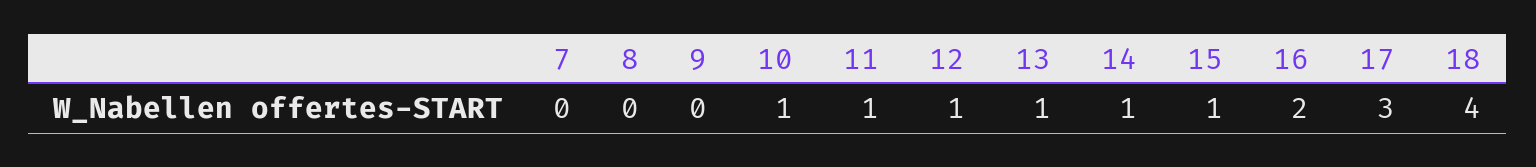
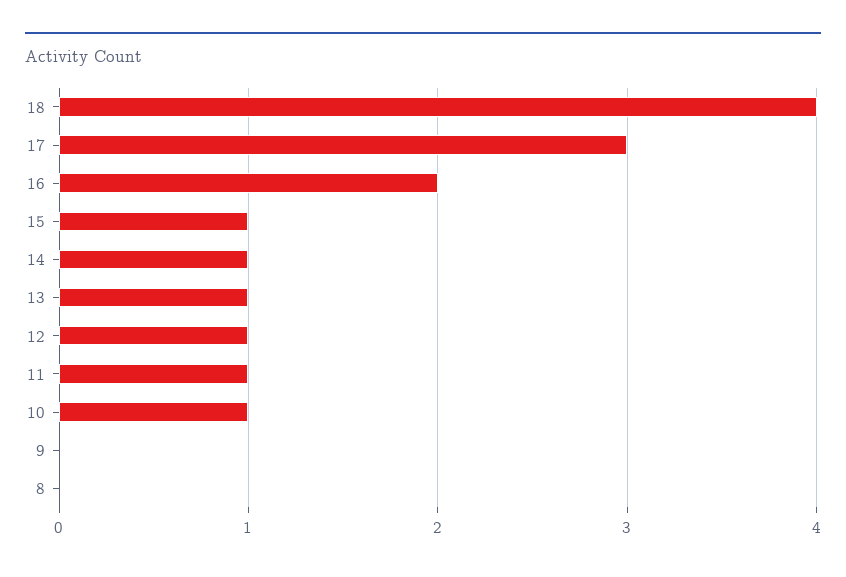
7: 0 -> none

